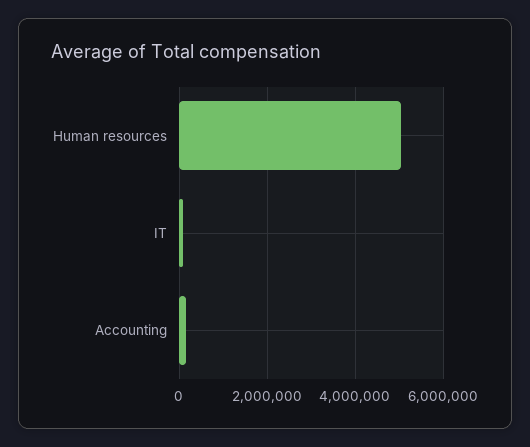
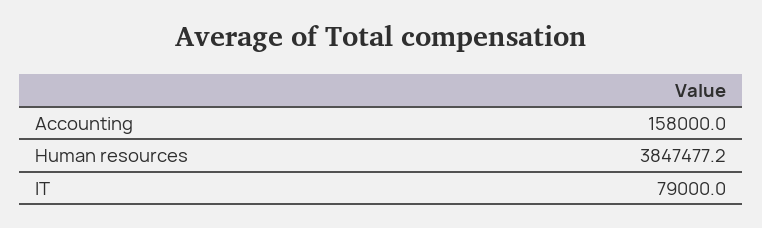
Human resources: 5000000 -> 3847477.2

